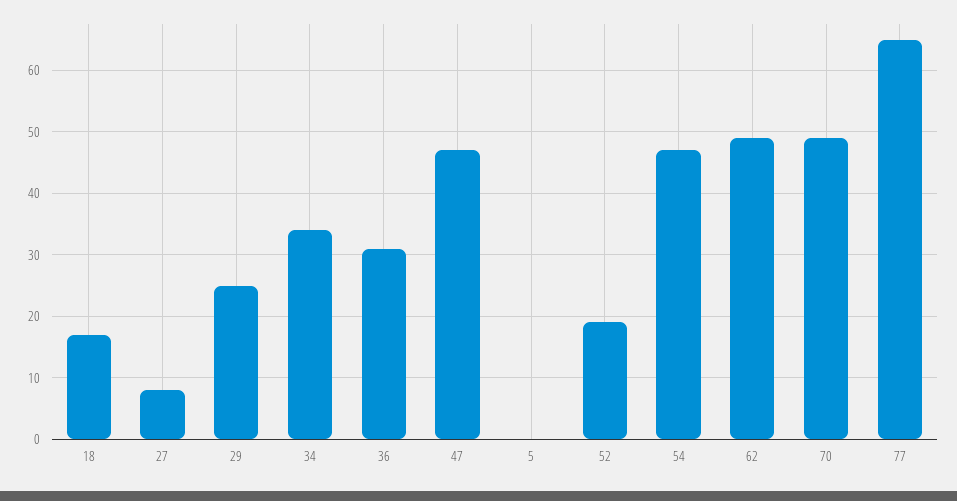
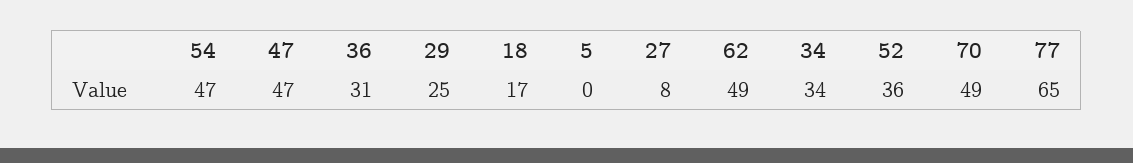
52: 19 -> 36

